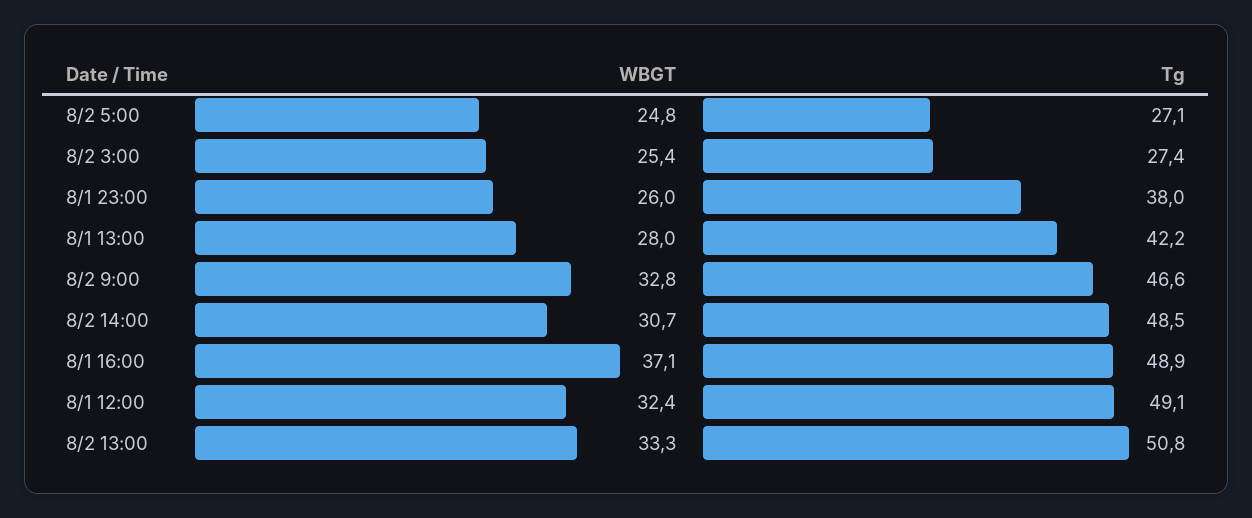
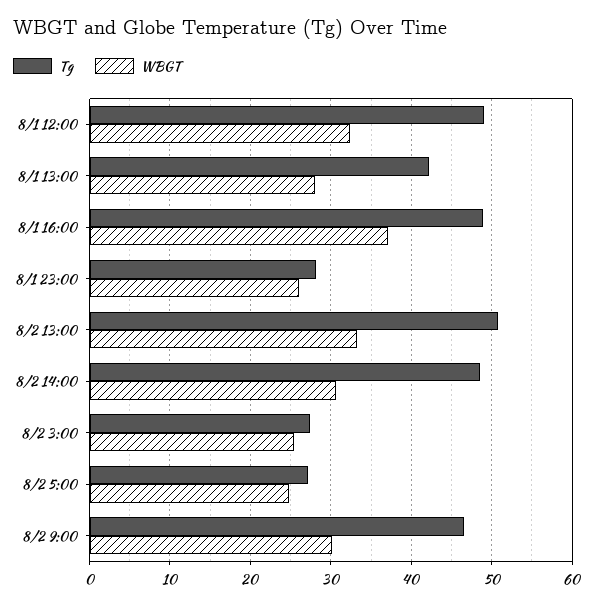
Tg, 8/1 23:00: 38 -> 28
WBGT, 8/2 9:00: 32.8 -> 30

